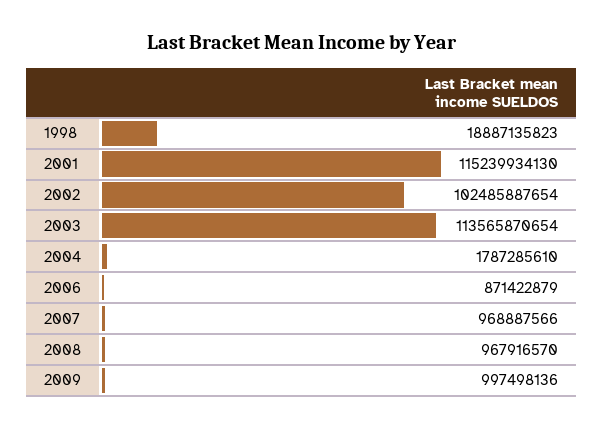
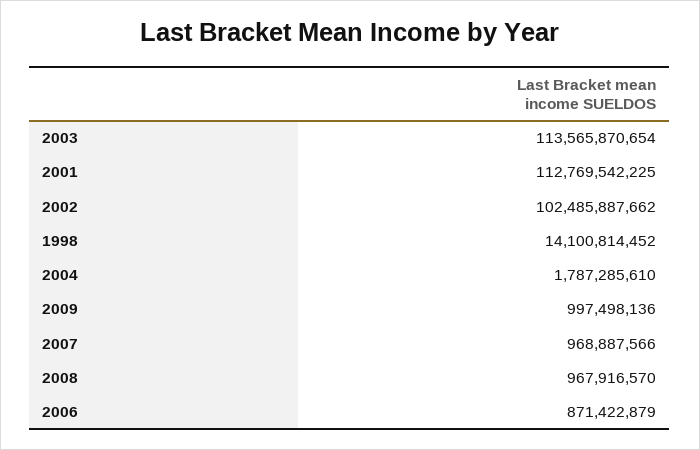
1998: 18887135823 -> 14100814452
2001: 115239934130 -> 112769542225
2002: 102485887654 -> 102485887662

